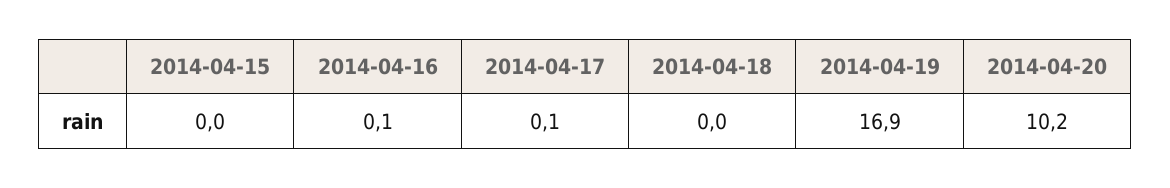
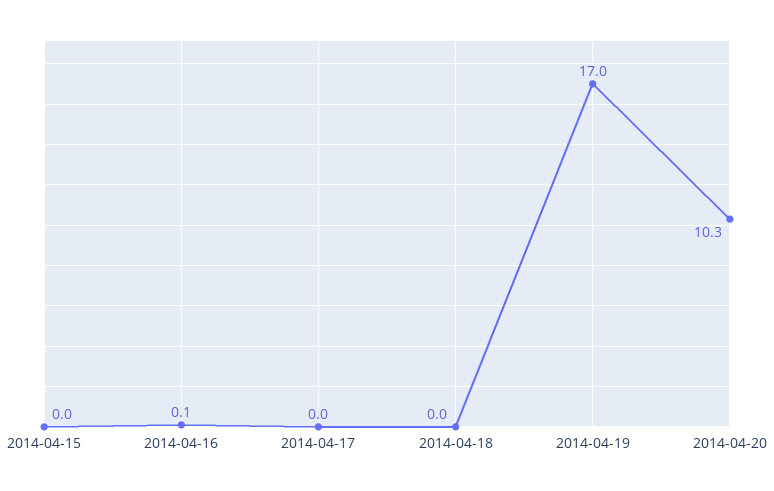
2014-04-17: 0.1 -> 0
2014-04-19: 16.9 -> 17
2014-04-20: 10.2 -> 10.3

